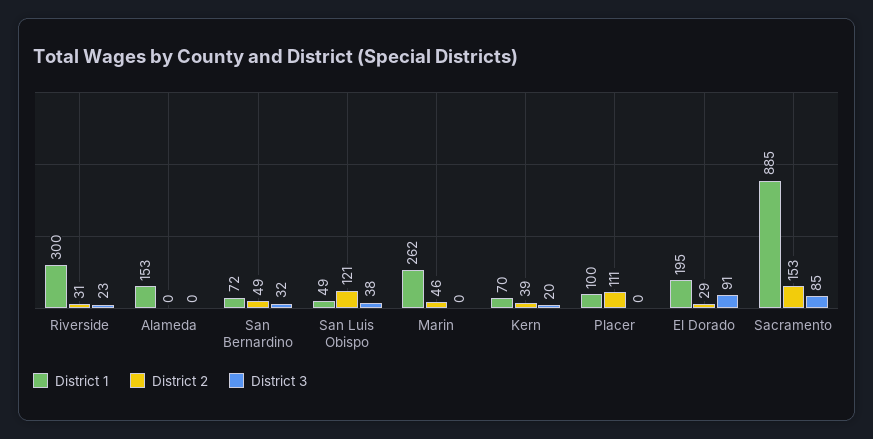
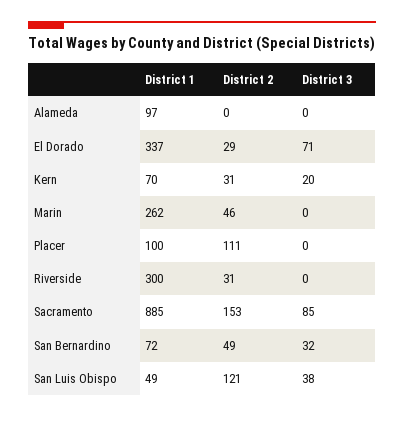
District 3, Riverside: 23 -> 0
District 1, Alameda: 153 -> 97
District 2, Kern: 39 -> 31
District 1, El Dorado: 195 -> 337
District 3, El Dorado: 91 -> 71

